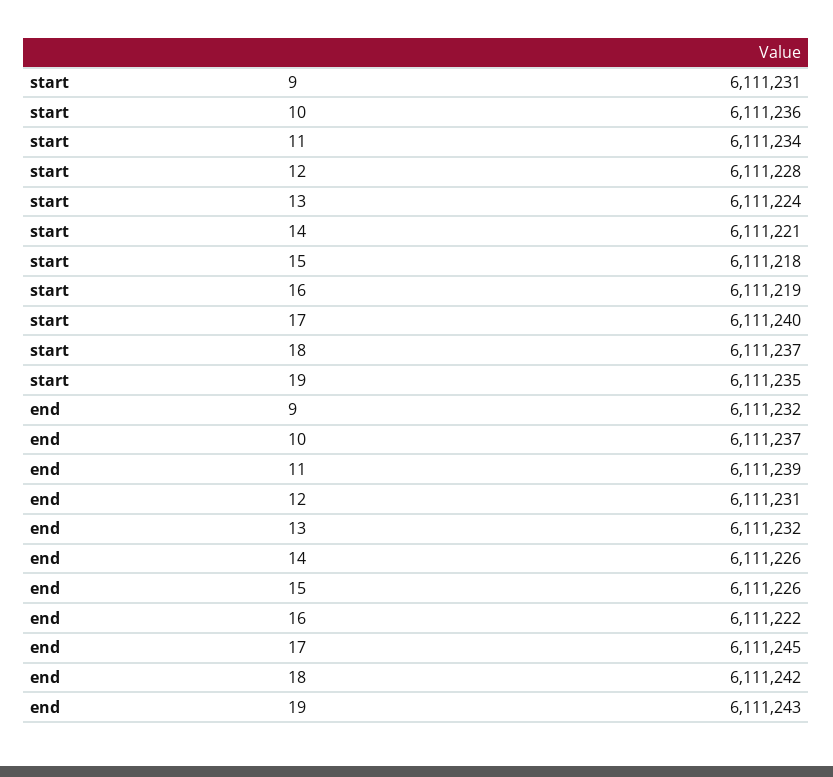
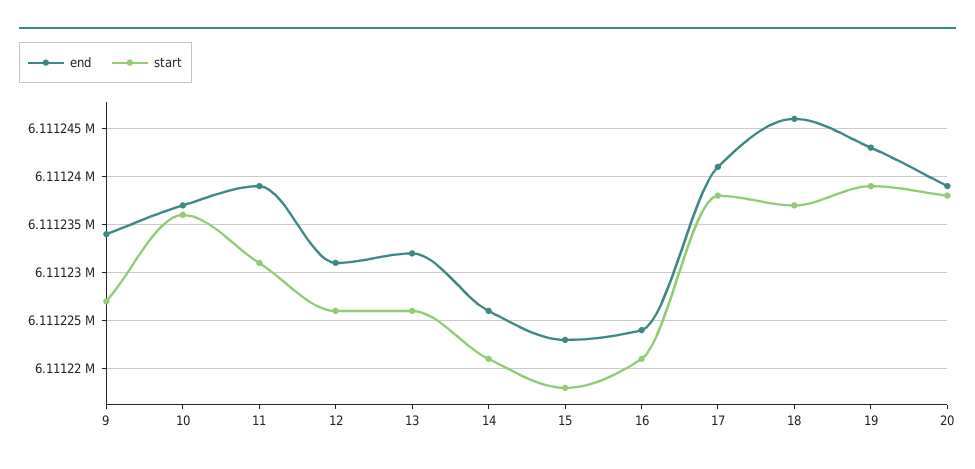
start, 9: 6111231 -> 6111227
start, 11: 6111234 -> 6111231
start, 12: 6111228 -> 6111226
start, 13: 6111224 -> 6111226
start, 16: 6111219 -> 6111221
start, 17: 6111240 -> 6111238
start, 19: 6111235 -> 6111239
end, 9: 6111232 -> 6111234
end, 15: 6111226 -> 6111223
end, 16: 6111222 -> 6111224
end, 17: 6111245 -> 6111241
end, 18: 6111242 -> 6111246
end, 20: none -> 6111239
start, 20: none -> 6111238

